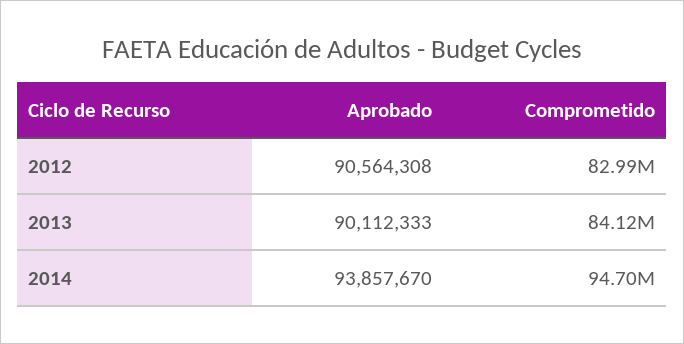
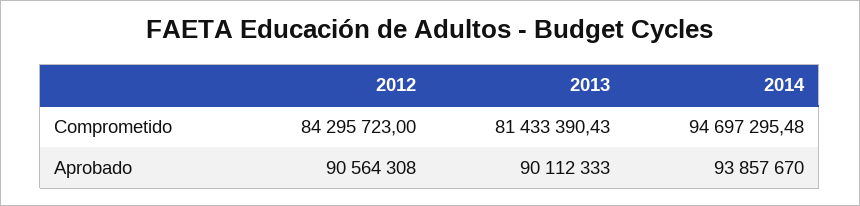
Comprometido, 2012: 82990000 -> 84295723
Comprometido, 2013: 84120000 -> 81433390.43

